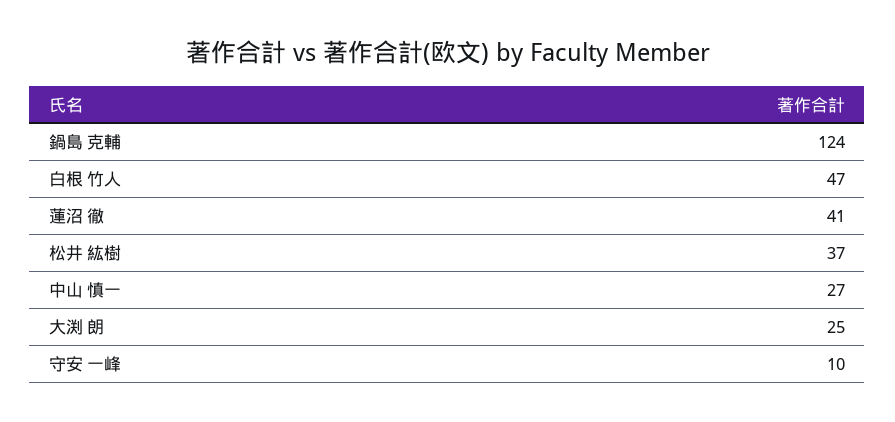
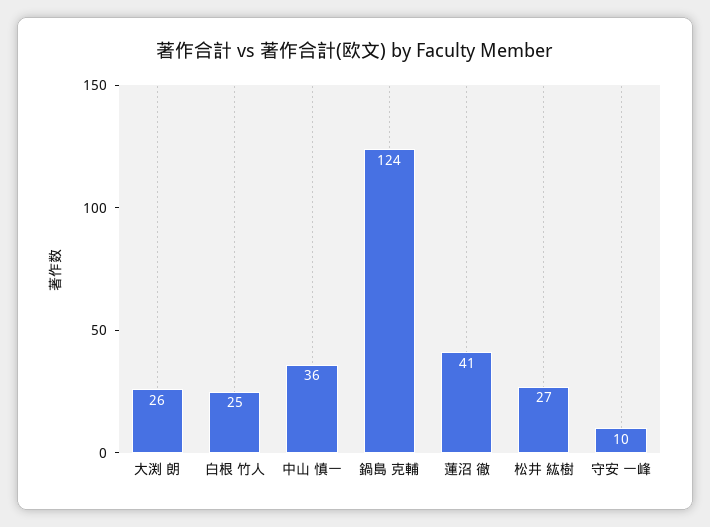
白根 竹人: 47 -> 25
松井 紘樹: 37 -> 27
中山 慎一: 27 -> 36
大渕 朗: 25 -> 26

